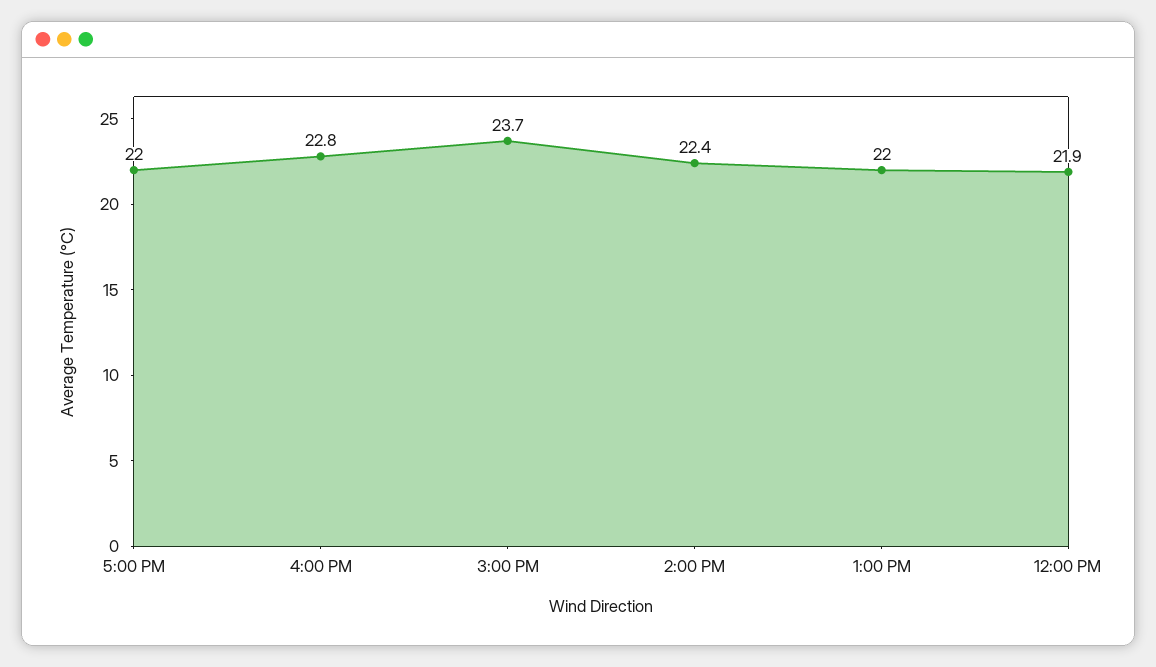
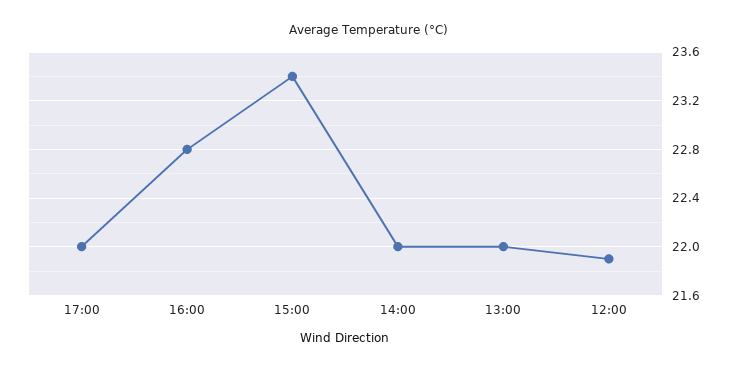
3:00 PM: 23.7 -> 23.4
2:00 PM: 22.4 -> 22

